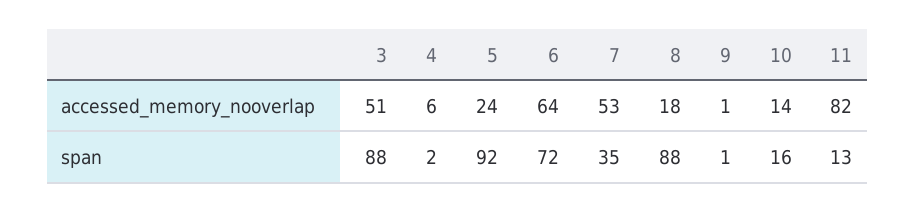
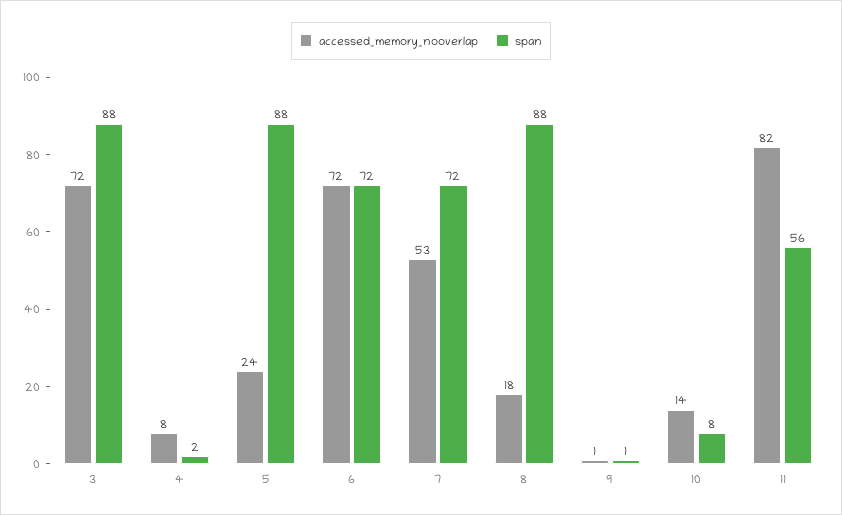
accessed_memory_nooverlap, 3: 51 -> 72
accessed_memory_nooverlap, 4: 6 -> 8
accessed_memory_nooverlap, 6: 64 -> 72
span, 5: 92 -> 88
span, 7: 35 -> 72
span, 10: 16 -> 8
span, 11: 13 -> 56

